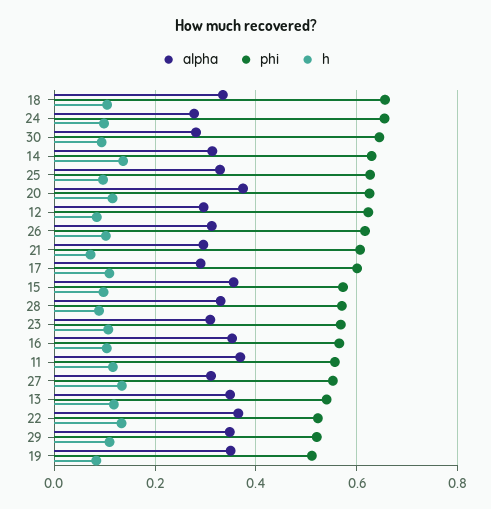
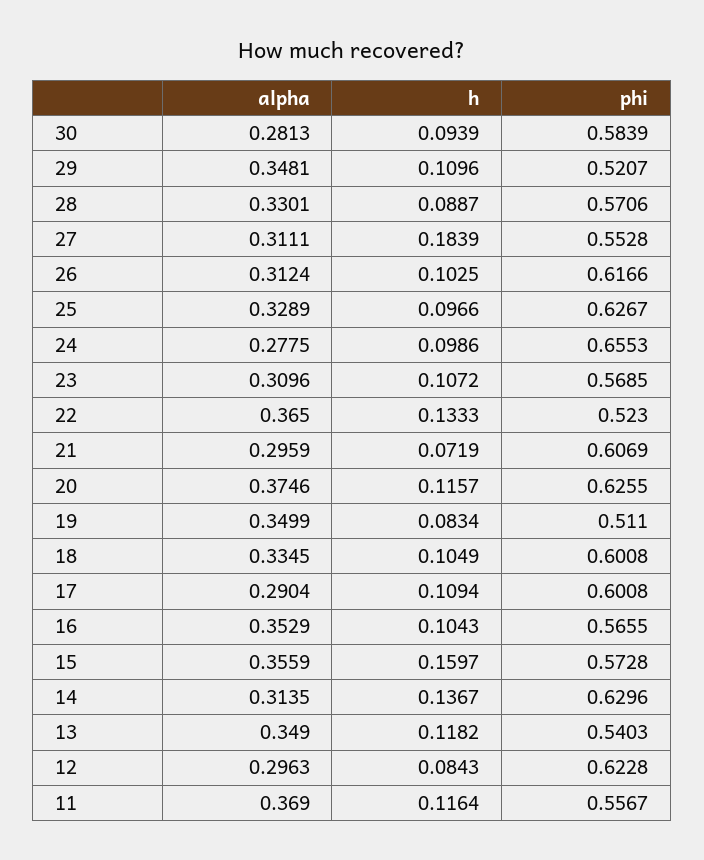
phi, 18: 0.66 -> 0.6008
phi, 30: 0.64 -> 0.5839
h, 15: 0.1 -> 0.1597
h, 27: 0.14 -> 0.1839

